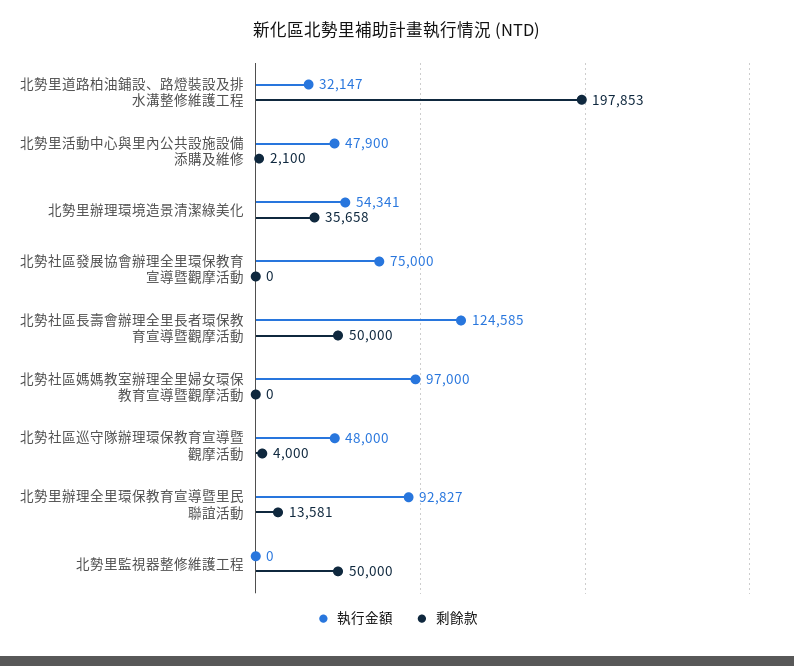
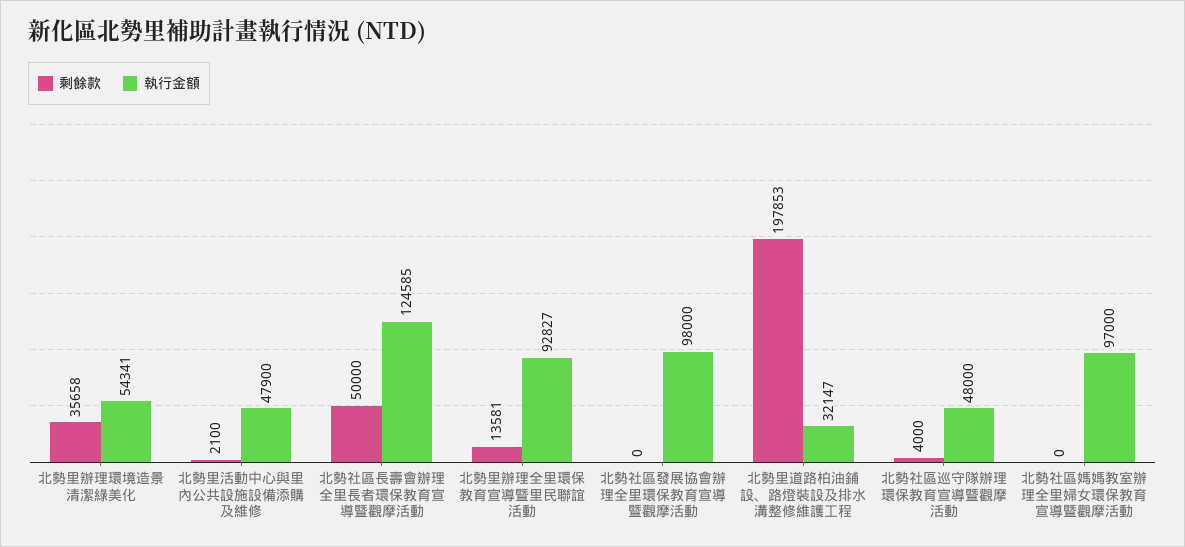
執行金額, 北勢社區發展協會辦理全里環保教育宣導暨觀摩活動: 75000 -> 98000
執行金額, 北勢里監視器整修維護工程: 0 -> none
剩餘款, 北勢里監視器整修維護工程: 50000 -> none

